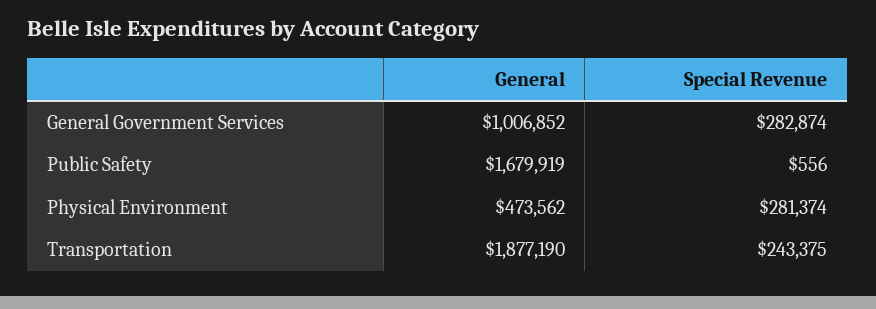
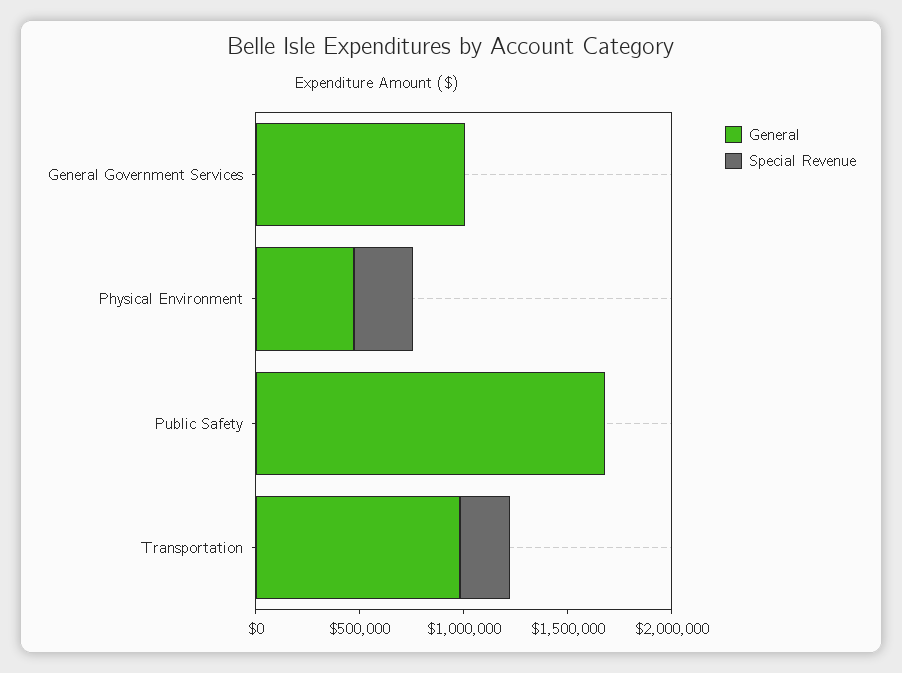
Special Revenue, General Government Services: 282874 -> 0
General, Transportation: 1877190 -> 1000000

